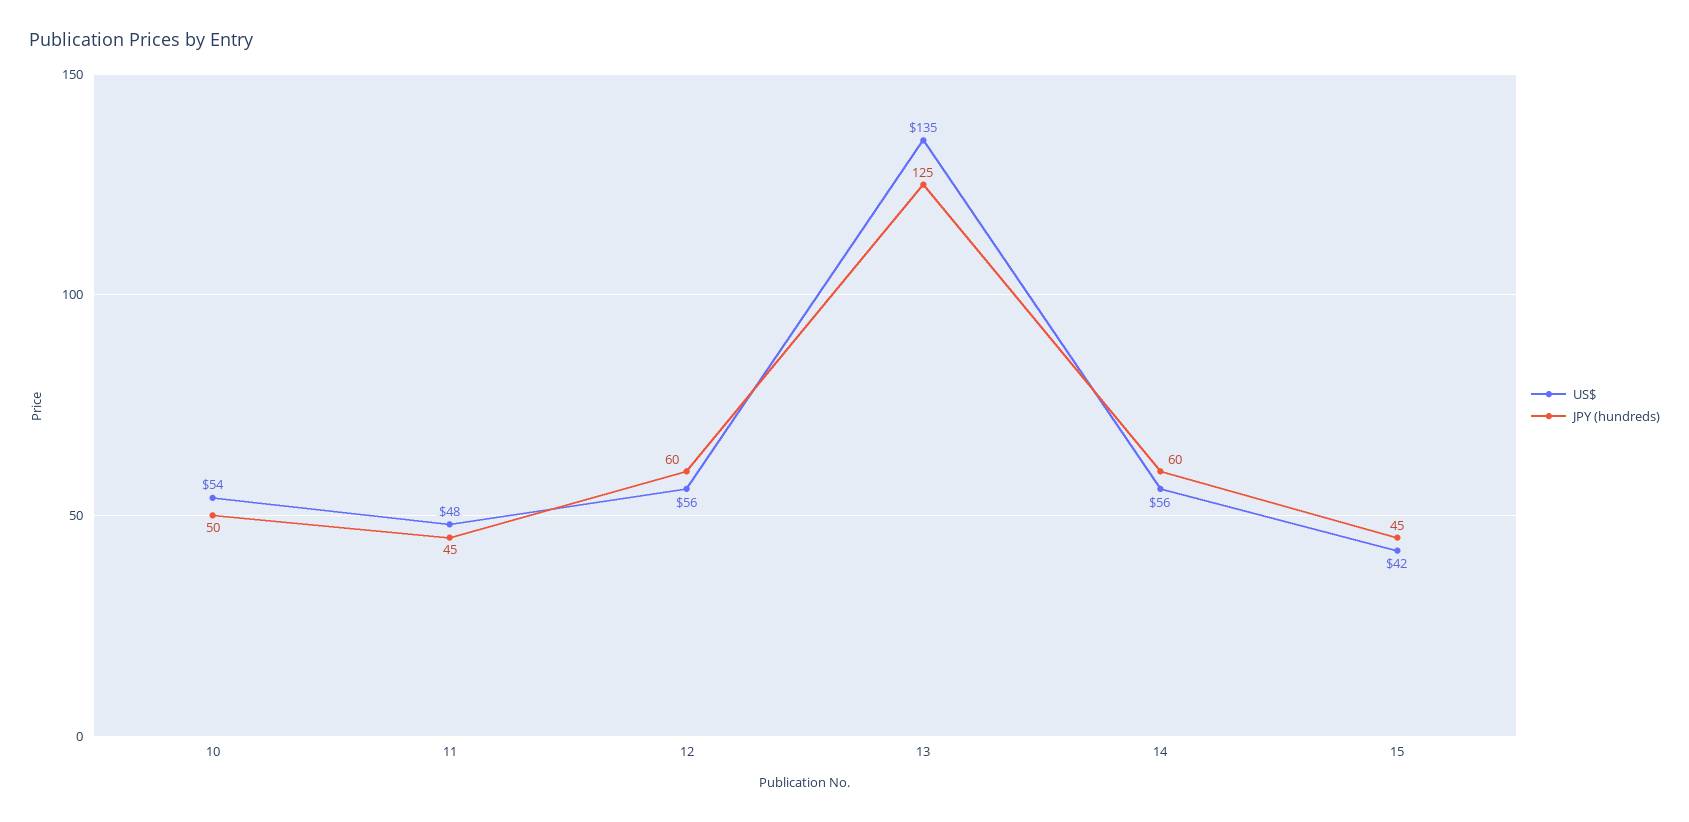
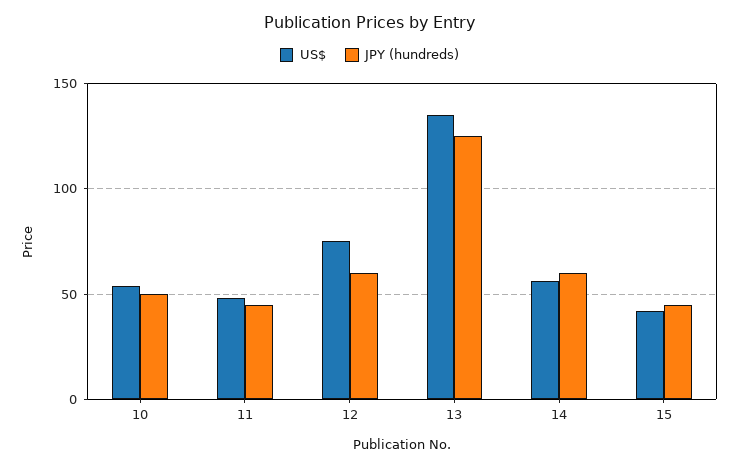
US$, 12: 56 -> 75

